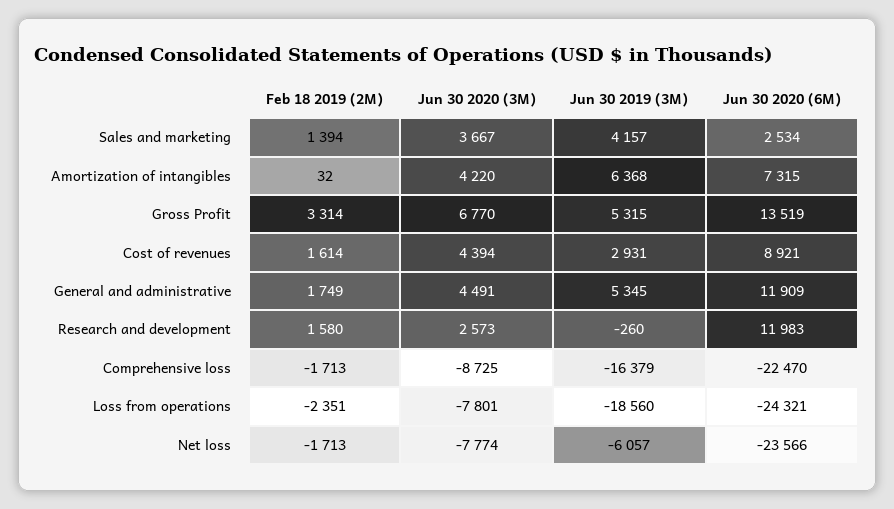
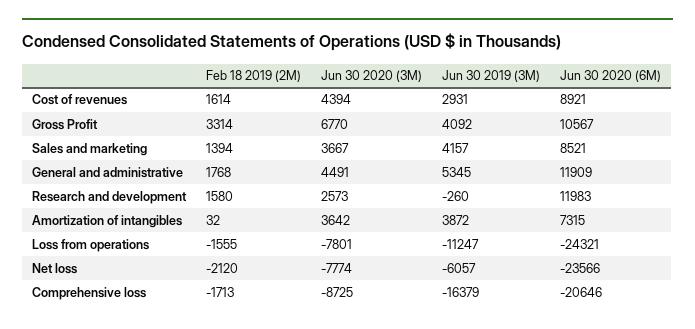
Jun 30 2020 (6M), Sales and marketing: 2534 -> 8521
Jun 30 2020 (3M), Amortization of intangibles: 4220 -> 3642
Jun 30 2019 (3M), Amortization of intangibles: 6368 -> 3872
Jun 30 2019 (3M), Gross Profit: 5315 -> 4092
Jun 30 2020 (6M), Gross Profit: 13519 -> 10567
Feb 18 2019 (2M), General and administrative: 1749 -> 1768
Jun 30 2020 (6M), Comprehensive loss: -22470 -> -20646
Feb 18 2019 (2M), Loss from operations: -2351 -> -1555
Jun 30 2019 (3M), Loss from operations: -18560 -> -11247
Feb 18 2019 (2M), Net loss: -1713 -> -2120

